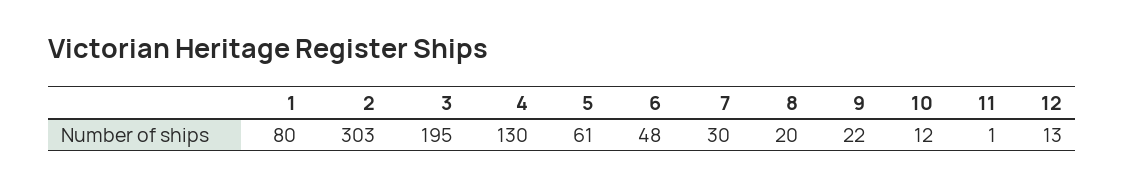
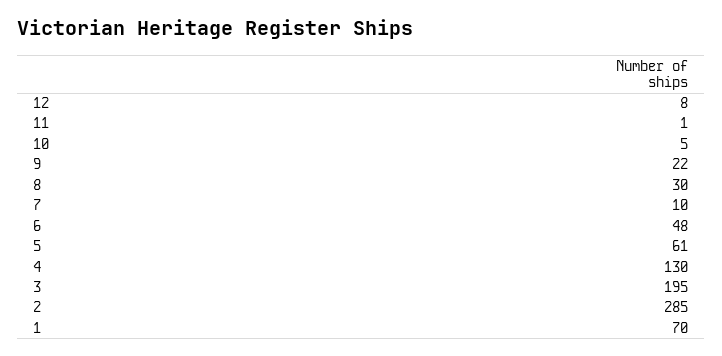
1: 80 -> 70
2: 303 -> 285
7: 30 -> 10
8: 20 -> 30
10: 12 -> 5
12: 13 -> 8

